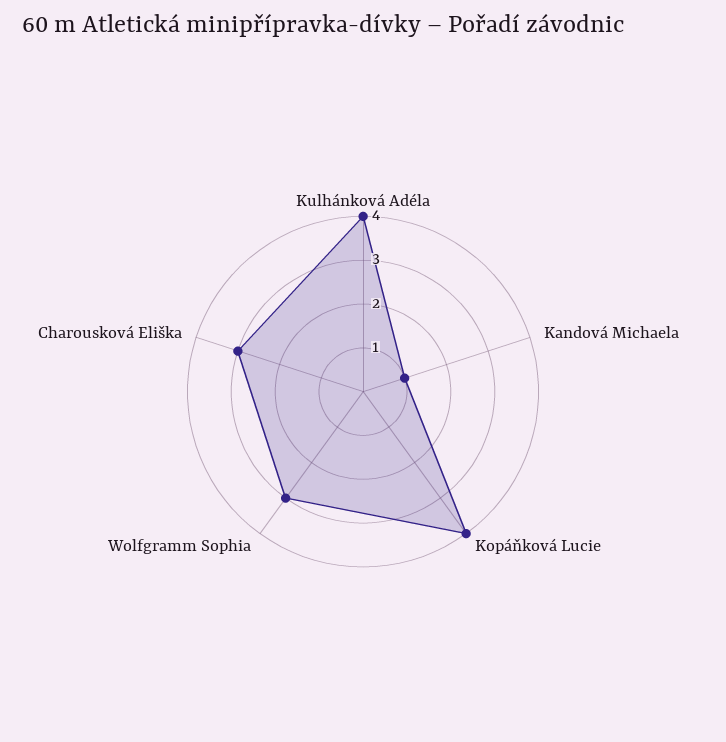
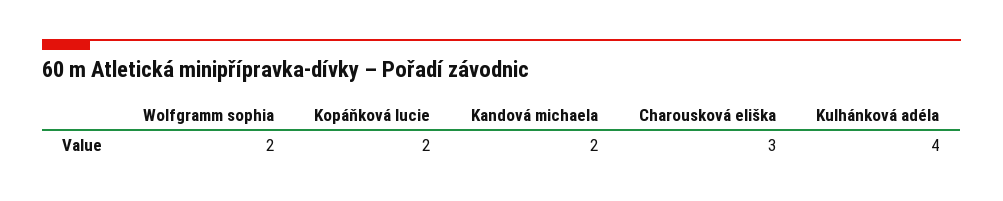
Kandová Michaela: 1 -> 2
Kopáňková Lucie: 4 -> 2
Wolfgramm Sophia: 3 -> 2

